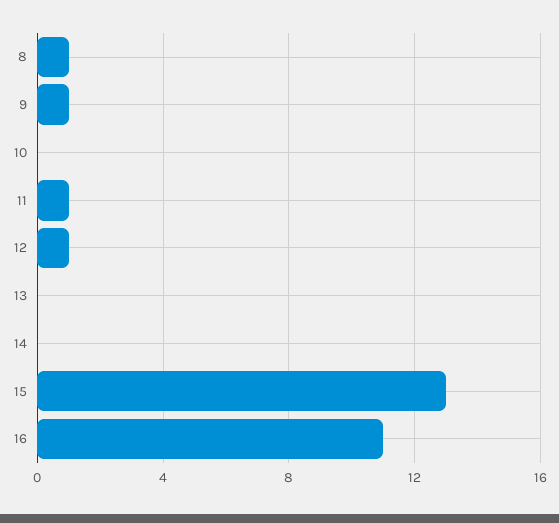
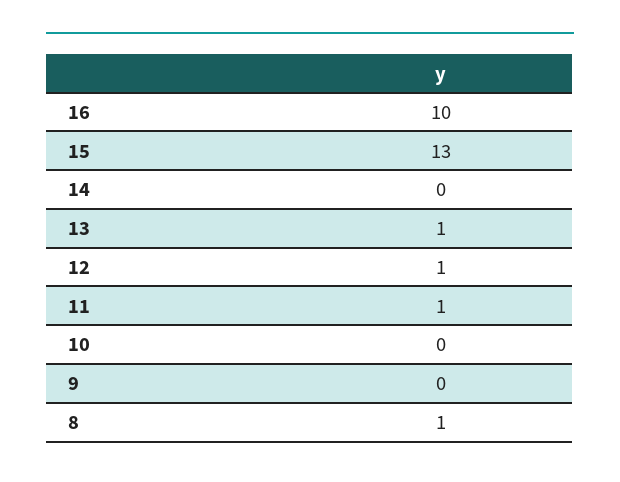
9: 1 -> 0
13: 0 -> 1
16: 11 -> 10

